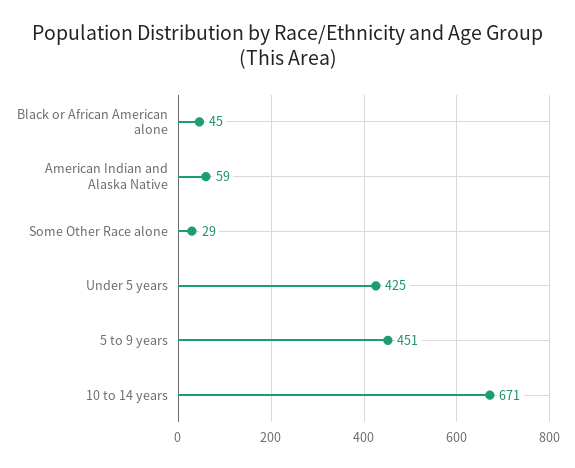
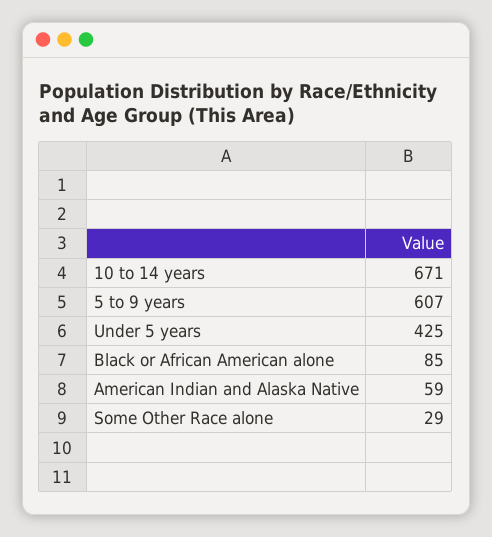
Black or African American alone: 45 -> 85
5 to 9 years: 451 -> 607

